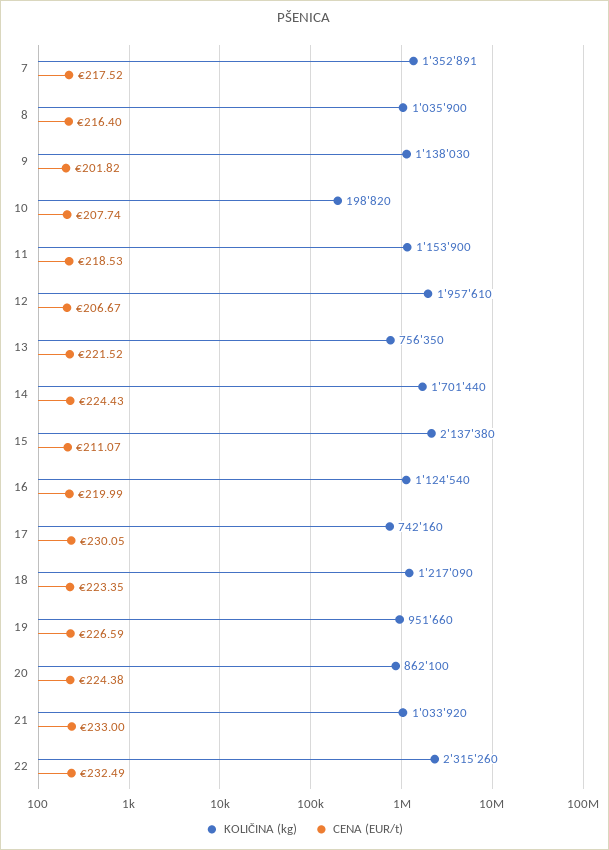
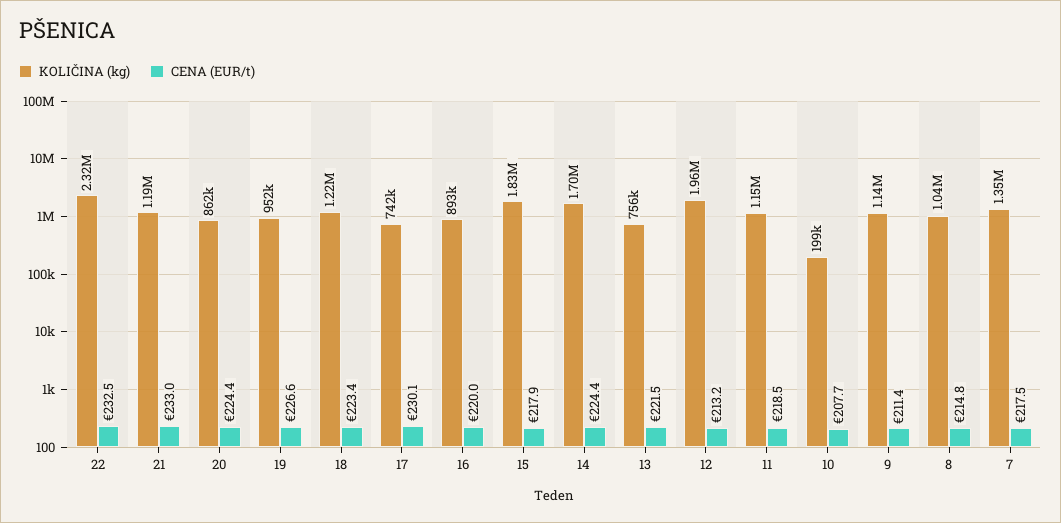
CENA (EUR/t), 8: 216.4 -> 214.8
CENA (EUR/t), 9: 201.82 -> 211.4
CENA (EUR/t), 12: 206.67 -> 213.2
KOLIČINA (kg), 15: 2137380 -> 1830000
CENA (EUR/t), 15: 211.07 -> 217.9
KOLIČINA (kg), 16: 1124540 -> 893000
KOLIČINA (kg), 21: 1033920 -> 1190000

